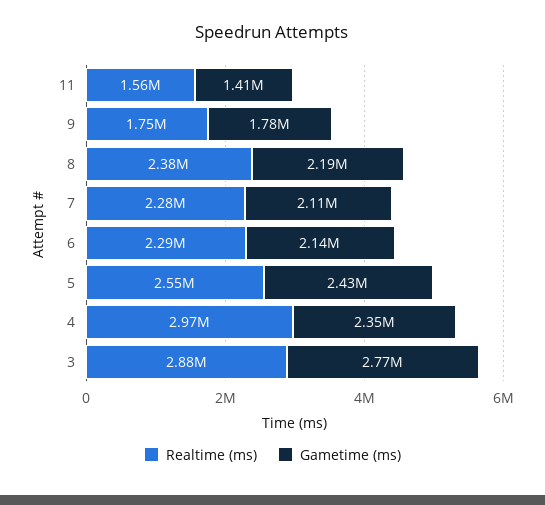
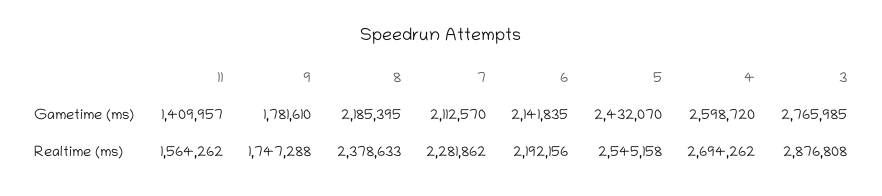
Realtime (ms), 6: 2290000 -> 2192156
Realtime (ms), 4: 2970000 -> 2694262
Gametime (ms), 4: 2350000 -> 2598720

